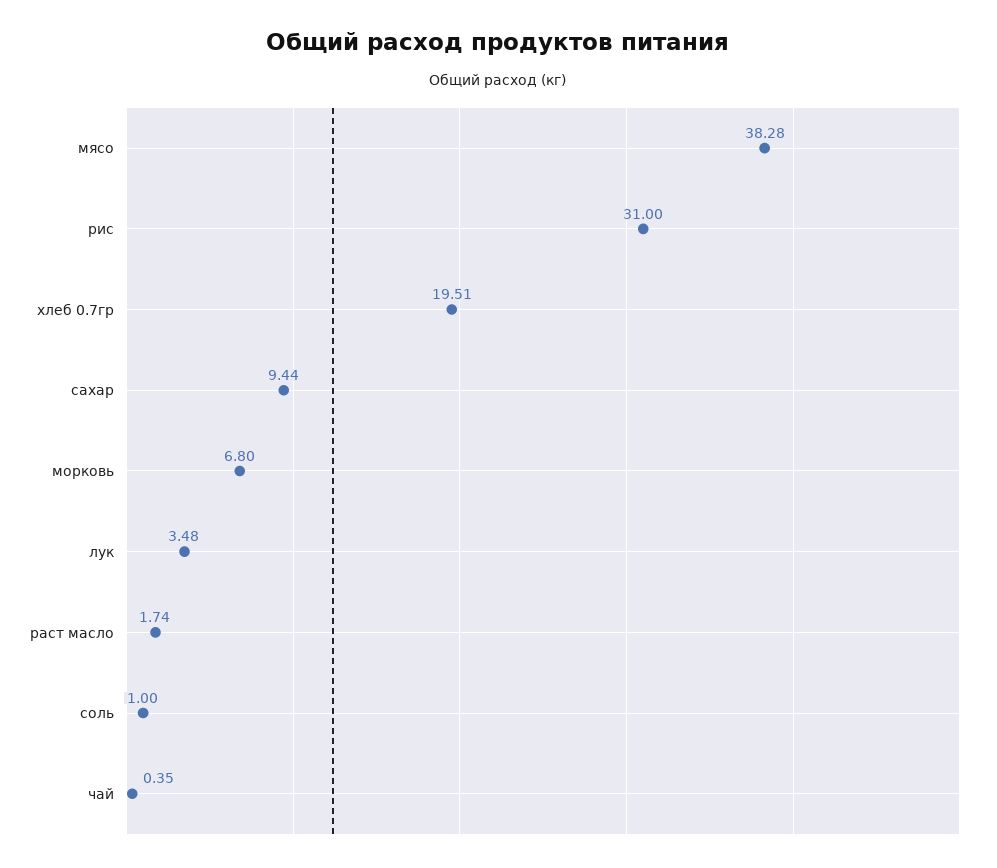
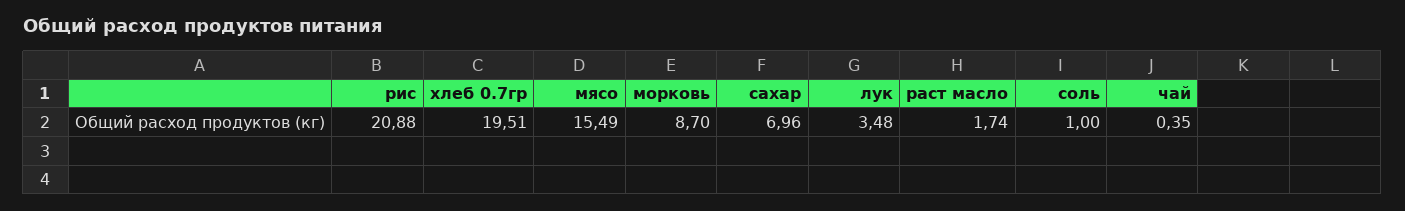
мясо: 38.28 -> 15.49
рис: 31 -> 20.88
сахар: 9.44 -> 6.96
морковь: 6.8 -> 8.7

